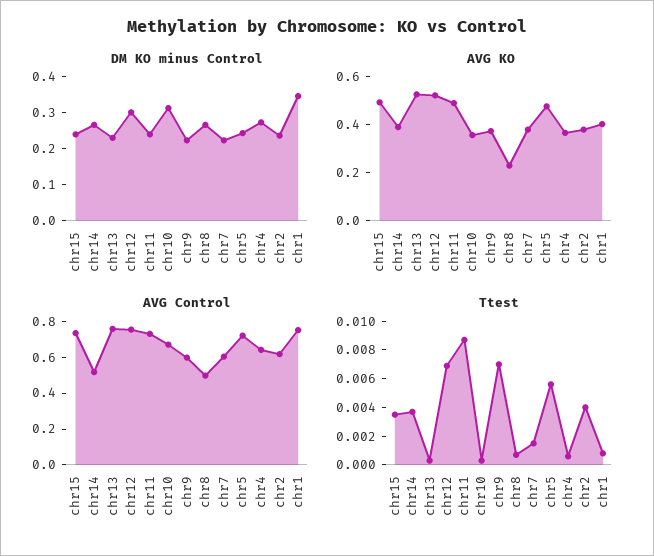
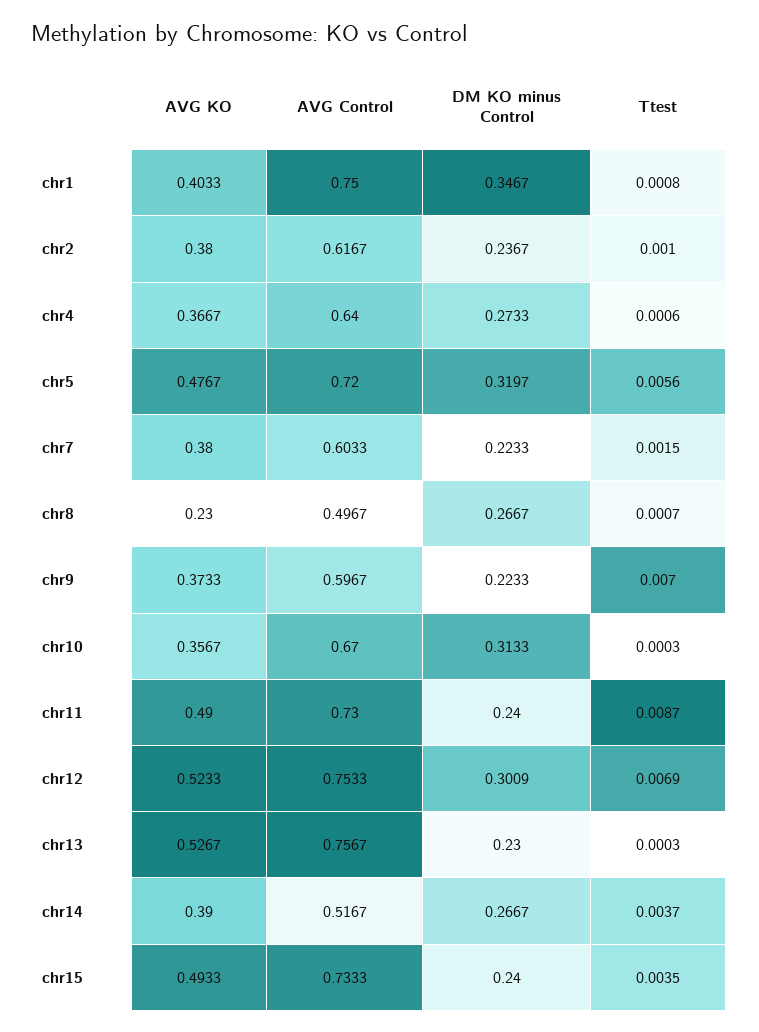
DM KO minus Control, chr5: 0.25 -> 0.3197
Ttest, chr2: 0.004 -> 0.001

